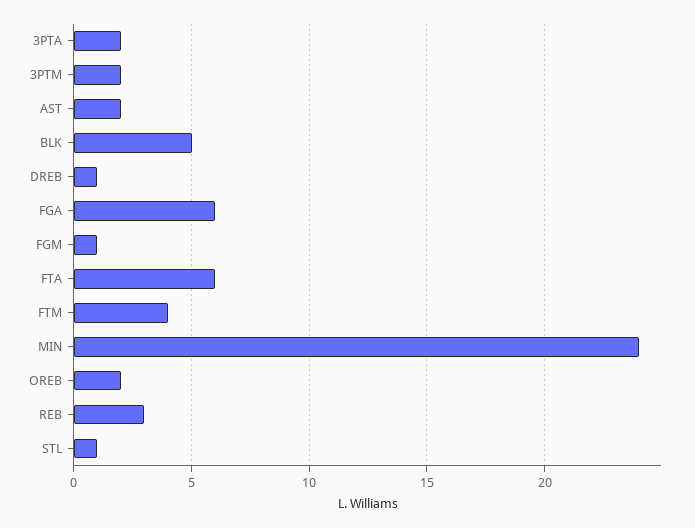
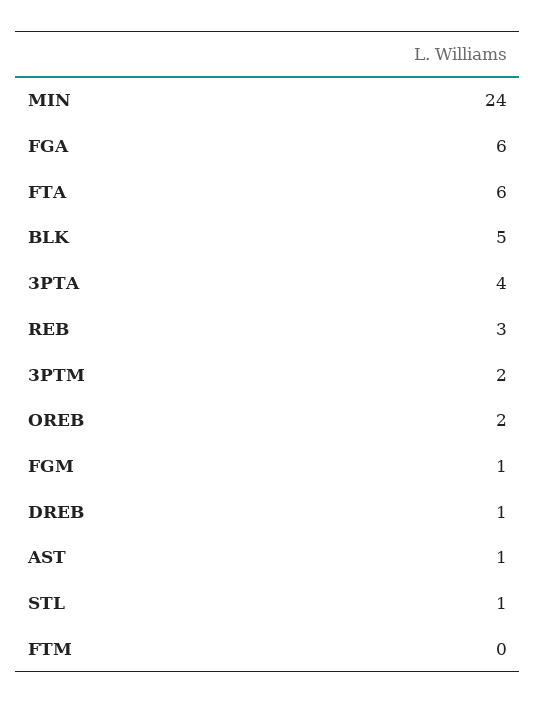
3PTA: 2 -> 4
AST: 2 -> 1
FTM: 4 -> 0

